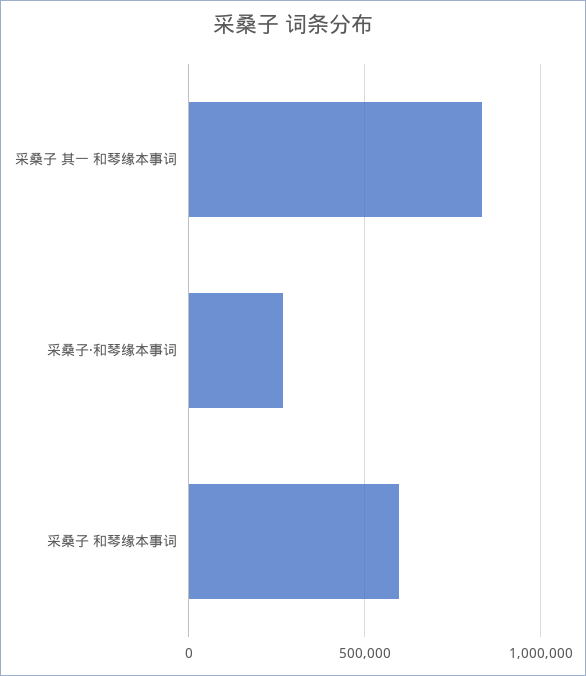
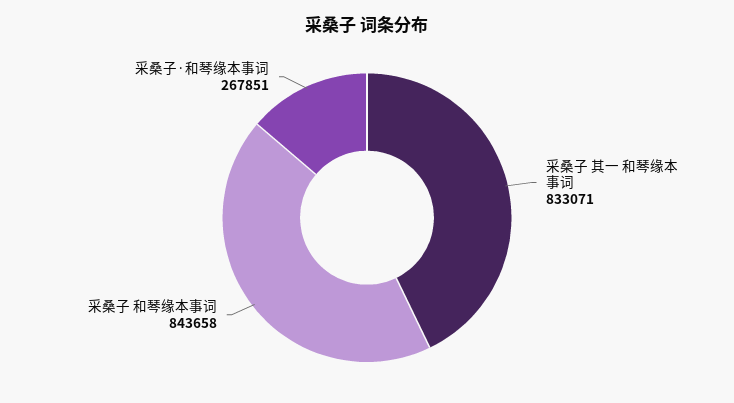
采桑子 和琴缘本事词: 600000 -> 843658

